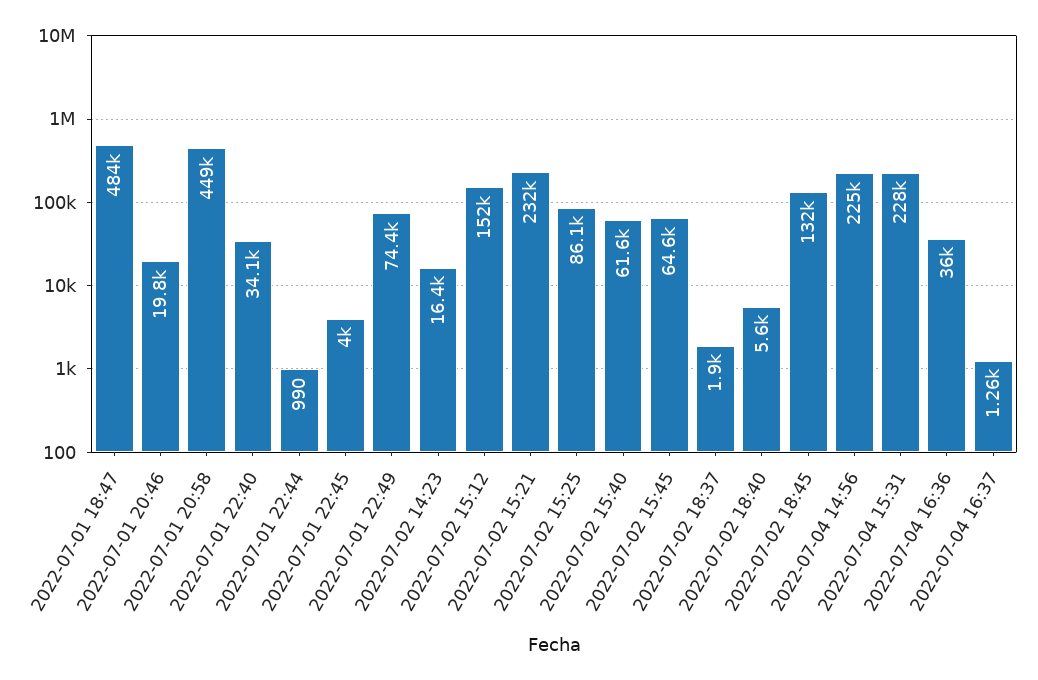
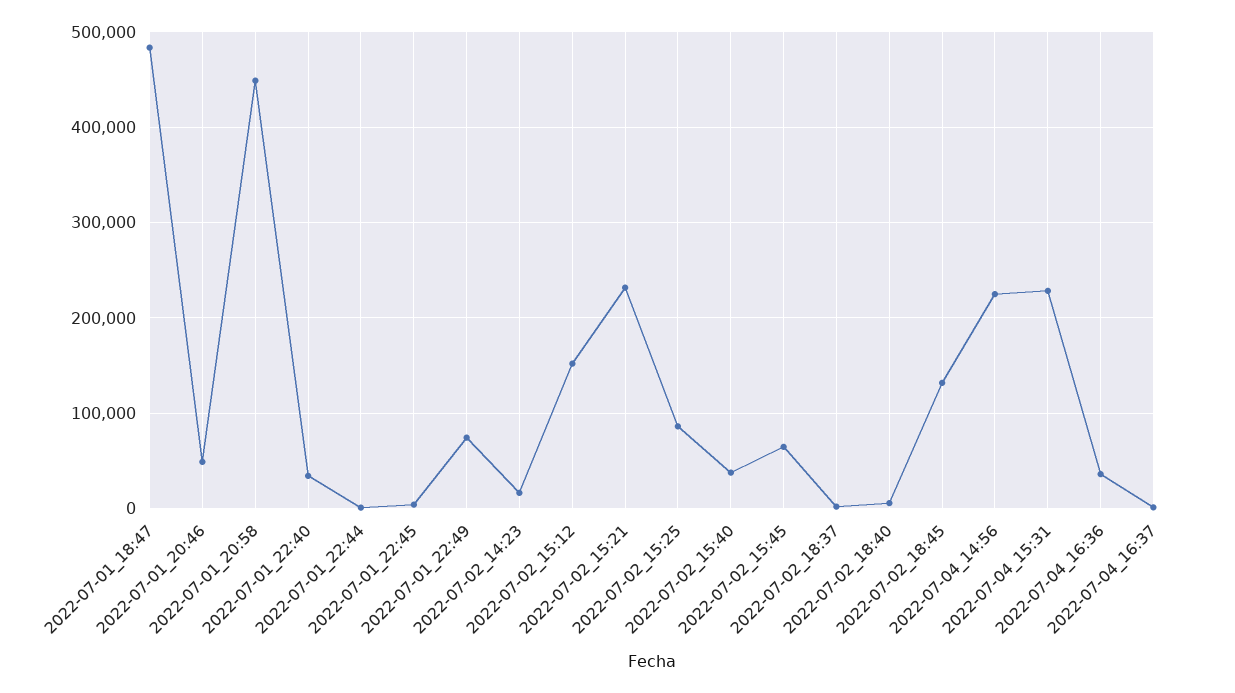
2022-07-01 20:46: 19800 -> 50000
2022-07-02 15:40: 61600 -> 40000

